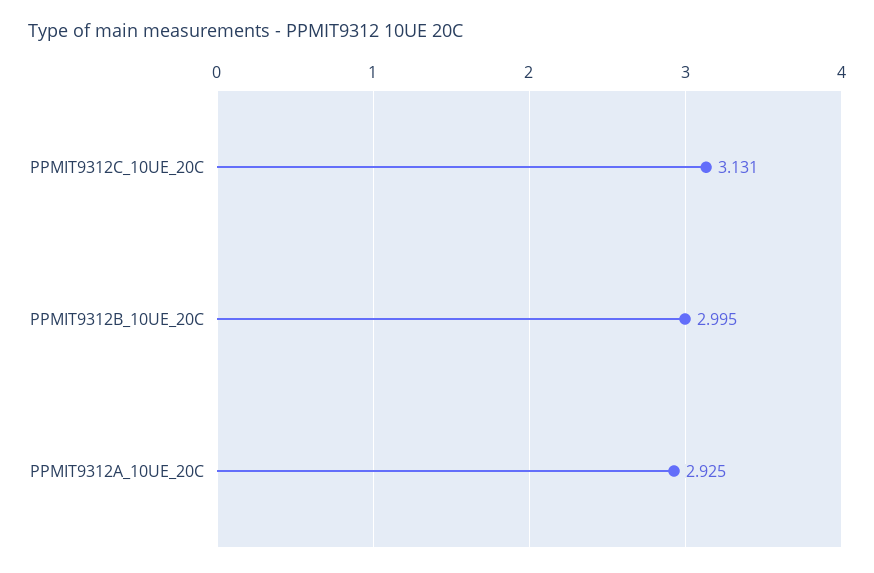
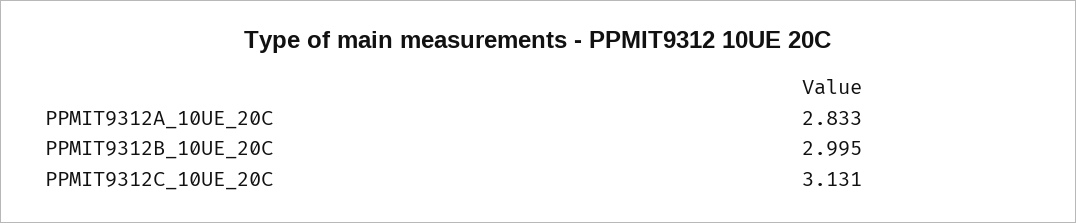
PPMIT9312A_10UE_20C: 2.925 -> 2.833

